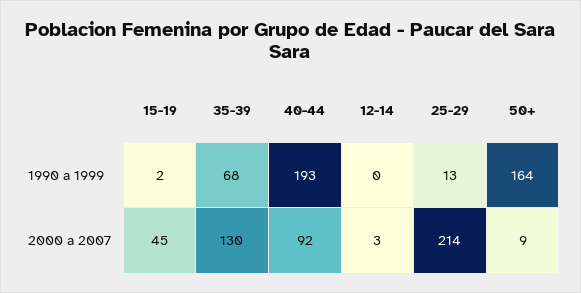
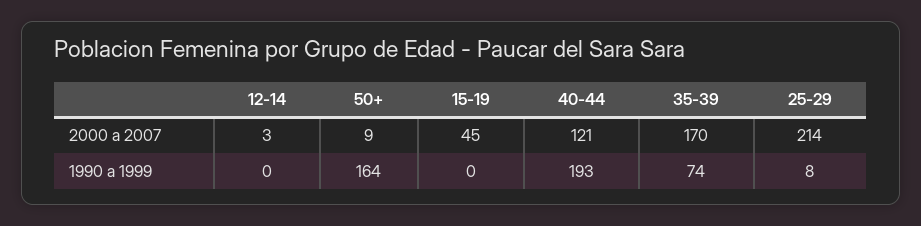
15-19, 1990 a 1999: 2 -> 0
35-39, 1990 a 1999: 68 -> 74
25-29, 1990 a 1999: 13 -> 8
35-39, 2000 a 2007: 130 -> 170
40-44, 2000 a 2007: 92 -> 121

